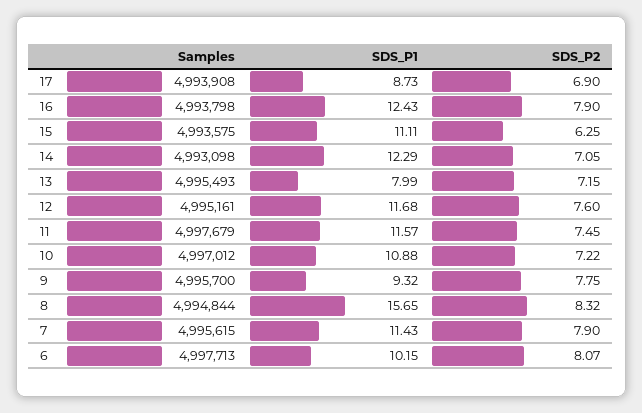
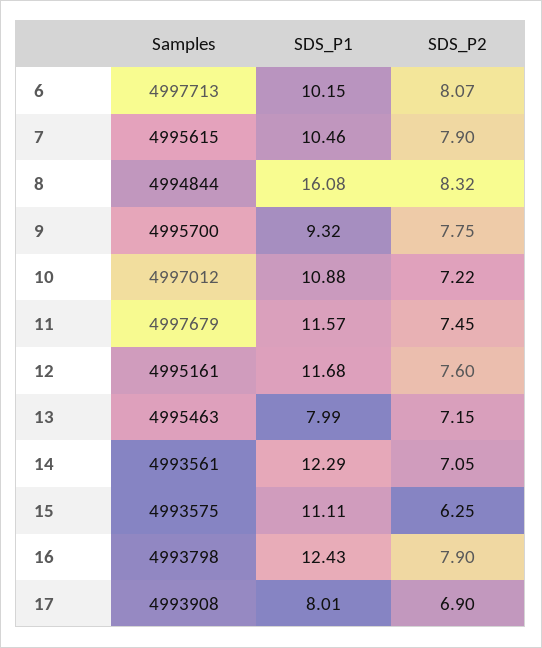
SDS_P1, 17: 8.73 -> 8.01
Samples, 14: 4993098 -> 4993561
Samples, 13: 4995493 -> 4995463
SDS_P1, 8: 15.65 -> 16.08
SDS_P1, 7: 11.43 -> 10.46

